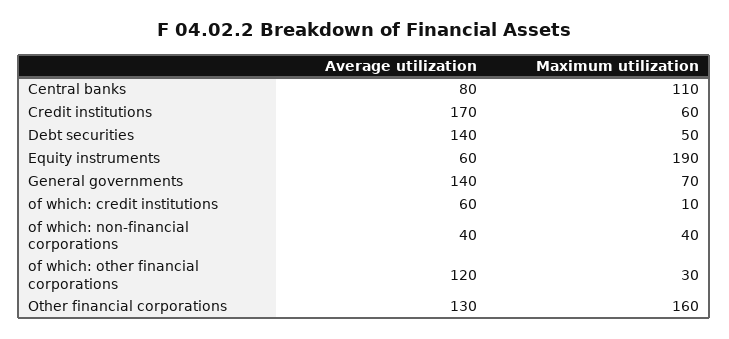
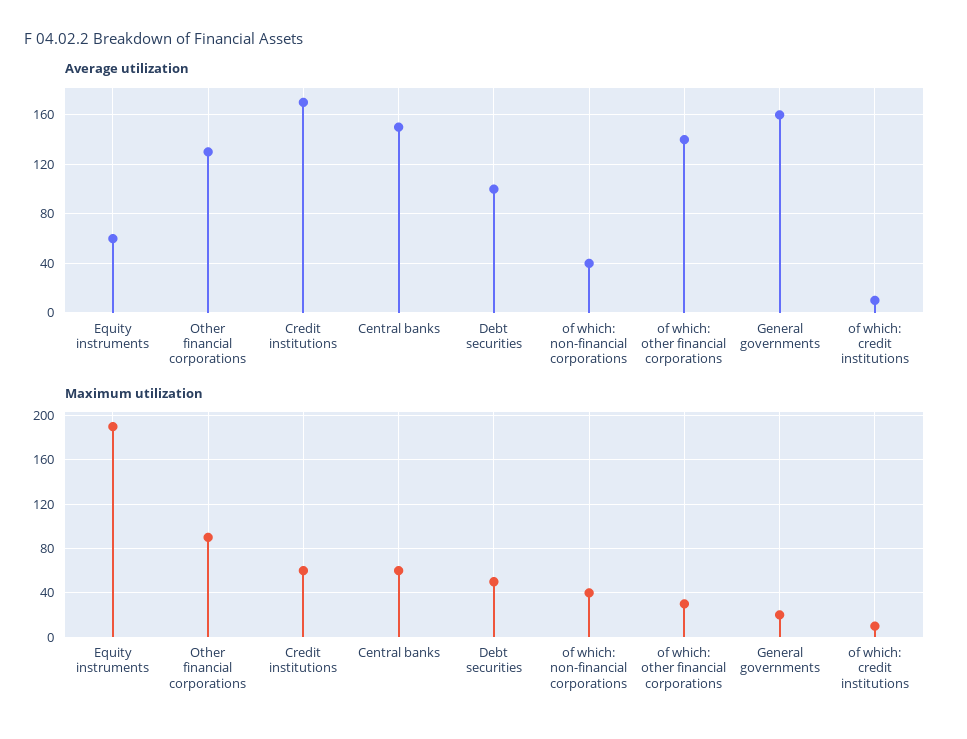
Average utilization, Central banks: 80 -> 150
Maximum utilization, Central banks: 110 -> 60
Average utilization, Debt securities: 140 -> 100
Average utilization, General governments: 140 -> 160
Maximum utilization, General governments: 70 -> 20
Average utilization, of which: credit institutions: 60 -> 10
Average utilization, of which: other financial corporations: 120 -> 140
Maximum utilization, Other financial corporations: 160 -> 90

